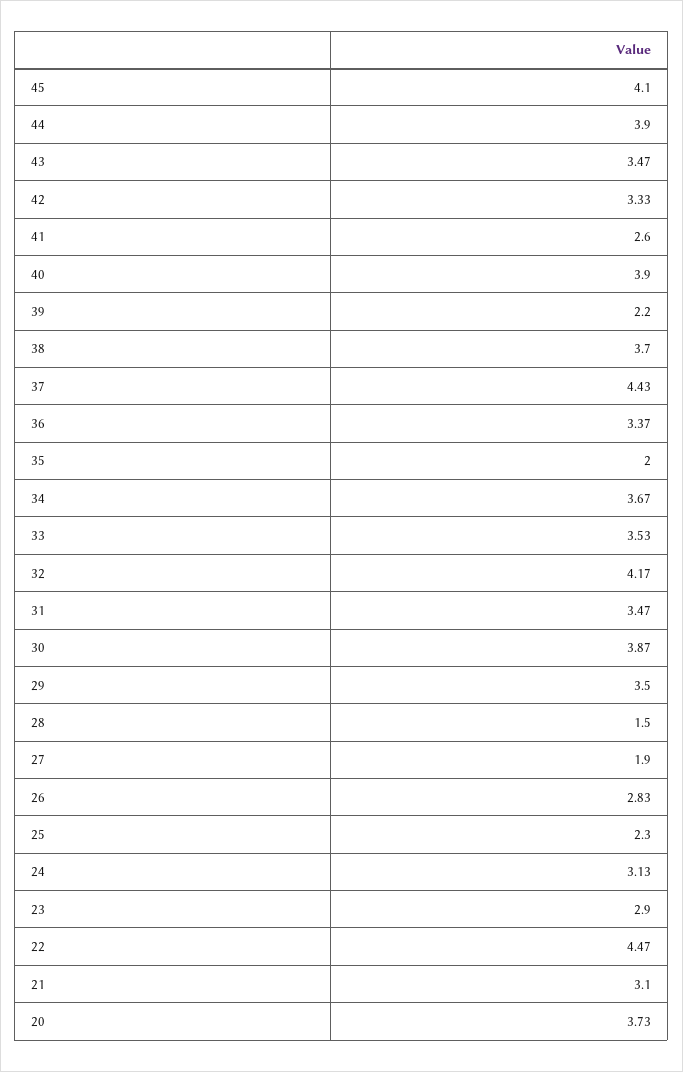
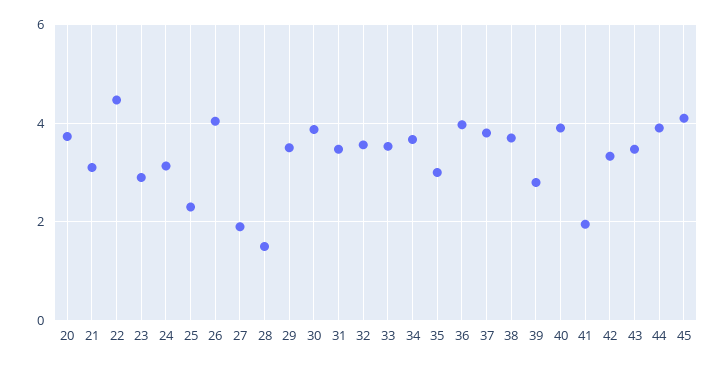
41: 2.6 -> 2
39: 2.2 -> 2.8
37: 4.43 -> 3.8
36: 3.37 -> 4
35: 2 -> 3
32: 4.17 -> 3.6
26: 2.83 -> 4

